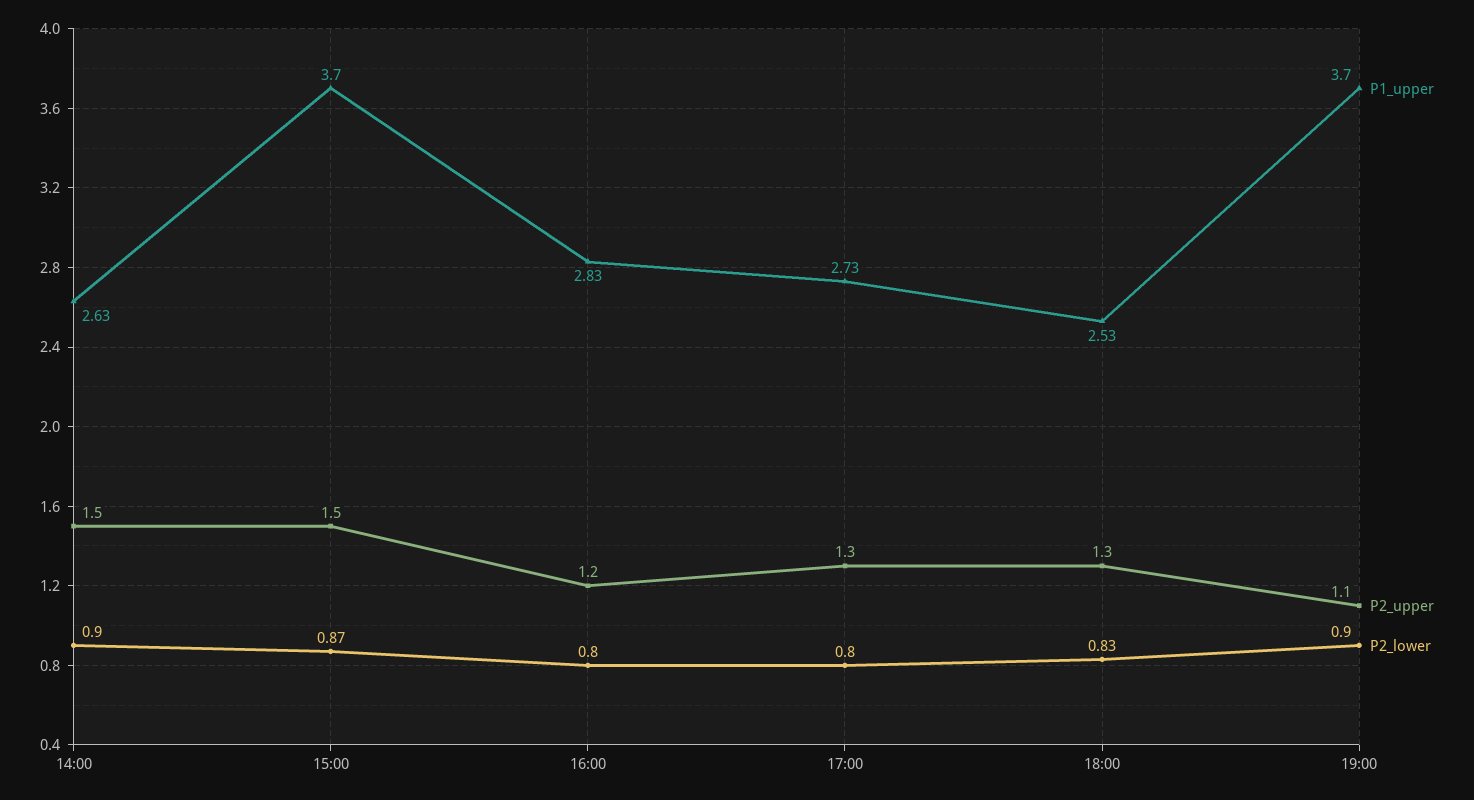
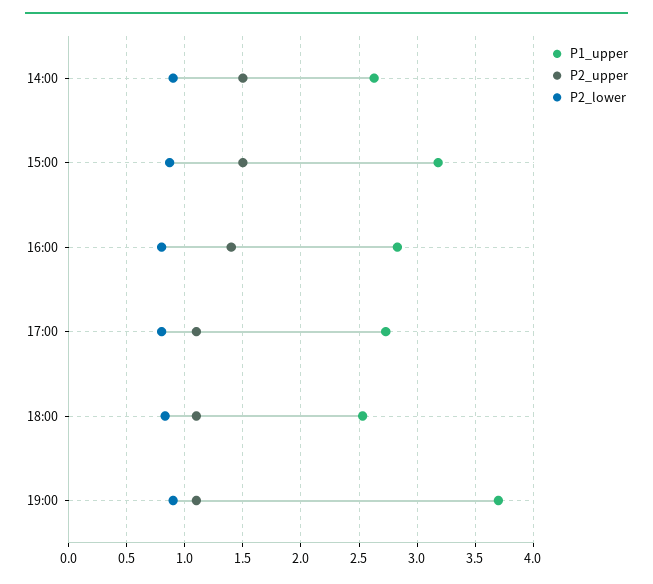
P1_upper, 15:00: 3.7 -> 3.2
P2_upper, 16:00: 1.2 -> 1.4
P2_upper, 17:00: 1.3 -> 1.1
P2_upper, 18:00: 1.3 -> 1.1

